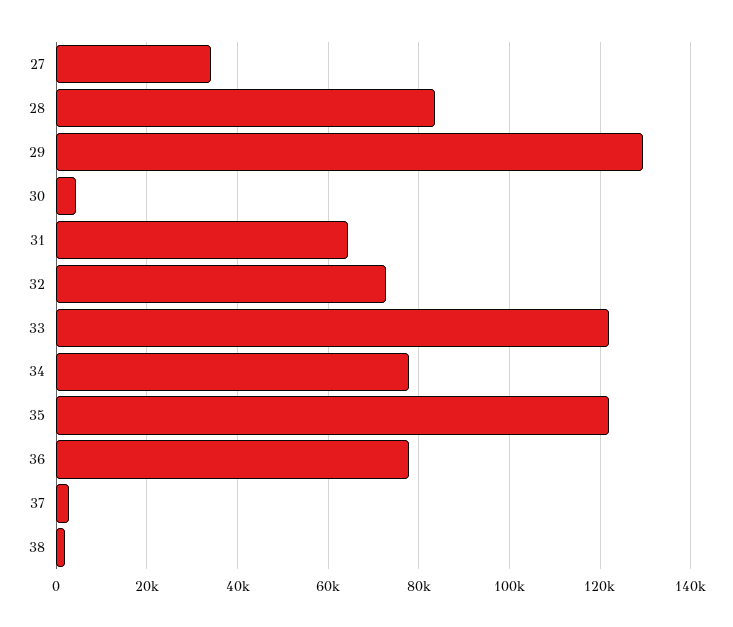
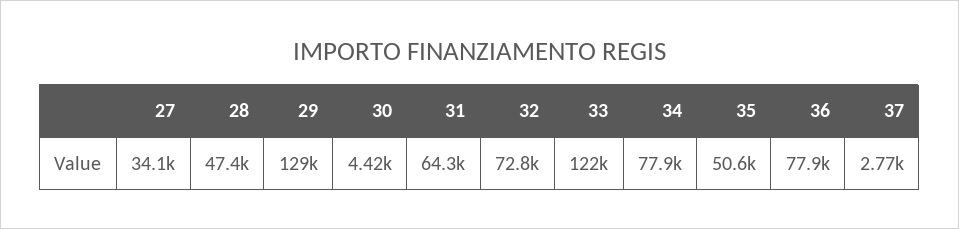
28: 84000 -> 47400
35: 122000 -> 50600
38: 2000 -> none

